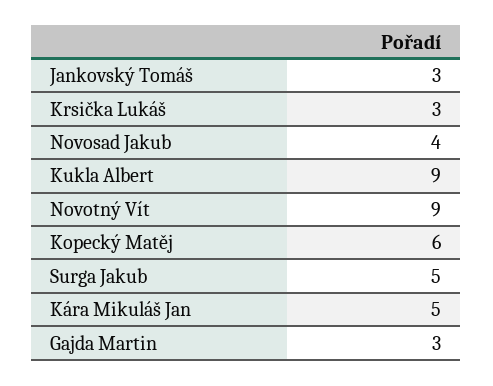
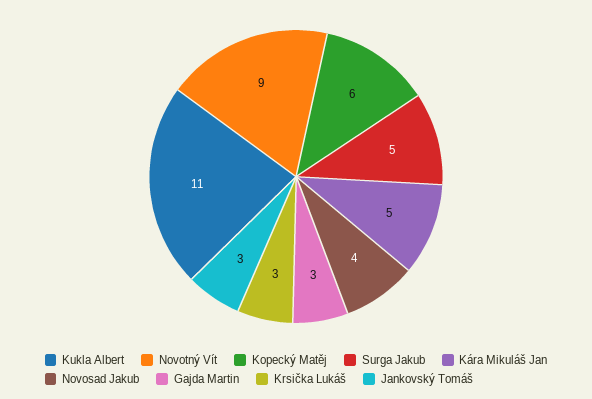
Kukla Albert: 9 -> 11

